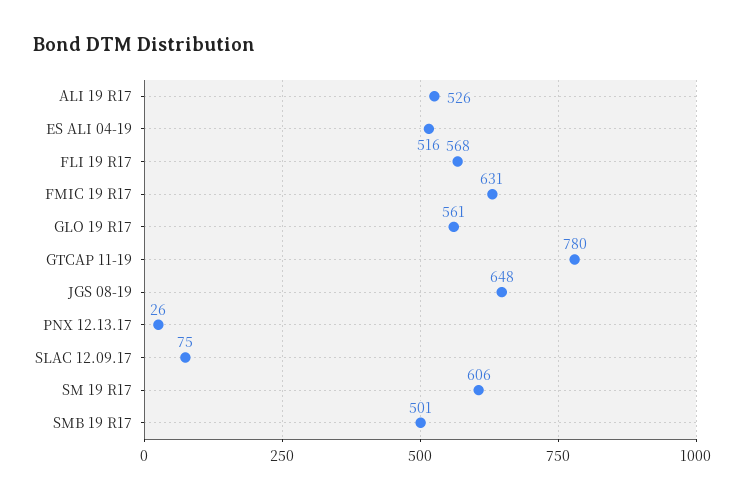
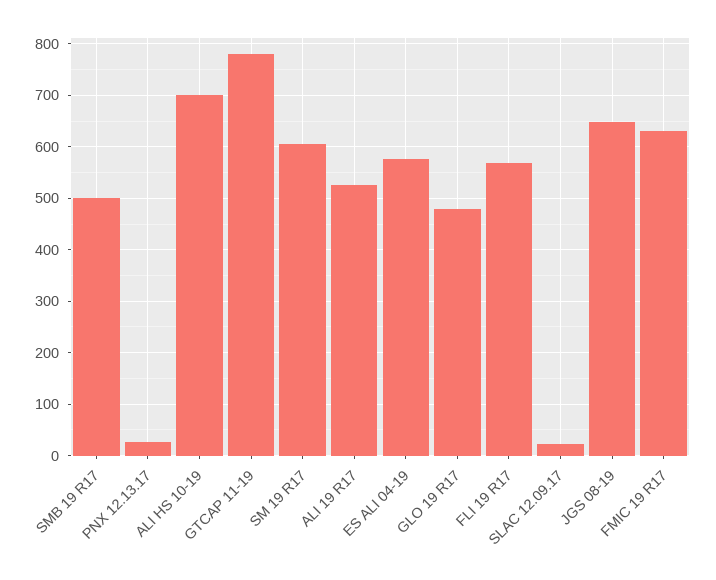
ES ALI 04-19: 516 -> 580
GLO 19 R17: 561 -> 480
SLAC 12.09.17: 75 -> 20
ALI HS 10-19: none -> 700

